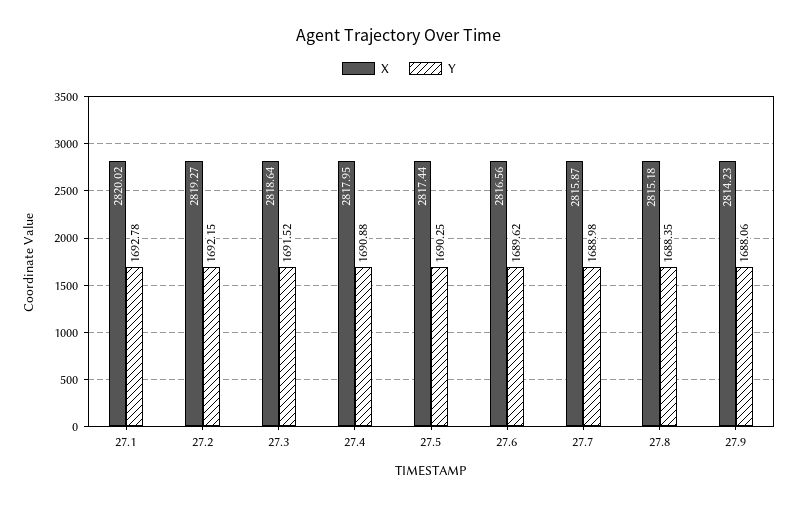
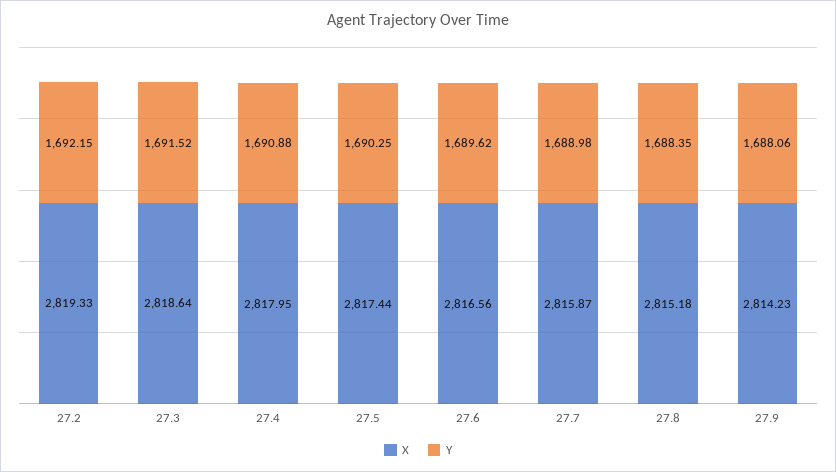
X, 27.1: 2820.02 -> none
Y, 27.1: 1692.78 -> none
X, 27.2: 2819.27 -> 2819.33

